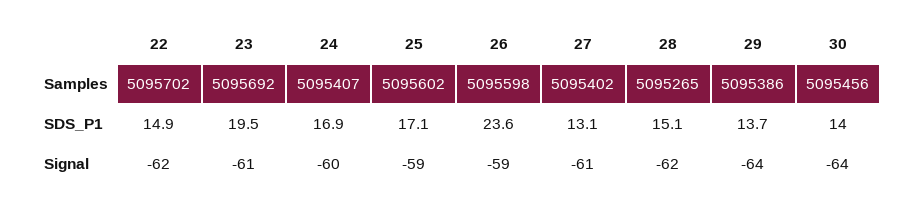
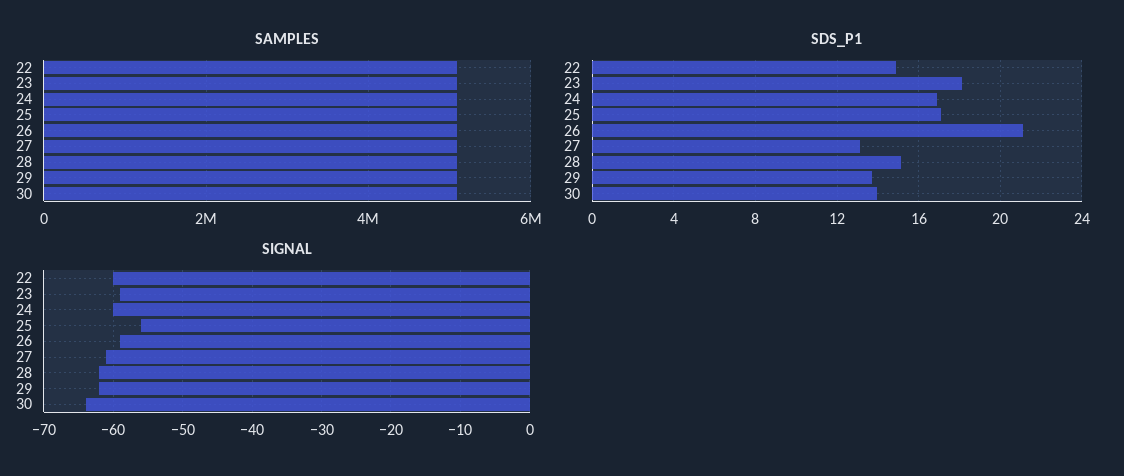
SDS_P1, 23: 19.5 -> 18
SDS_P1, 26: 23.6 -> 21
Signal, 22: -62 -> -60
Signal, 23: -61 -> -59
Signal, 25: -59 -> -56
Signal, 29: -64 -> -62

